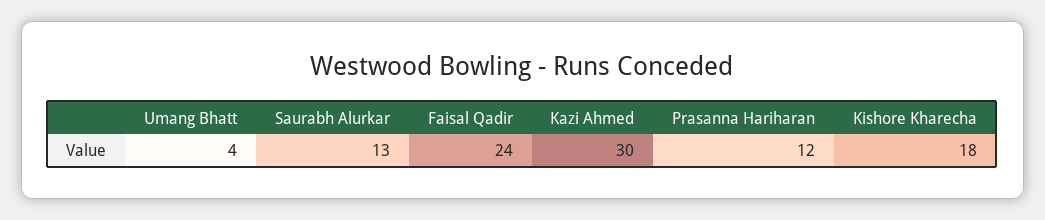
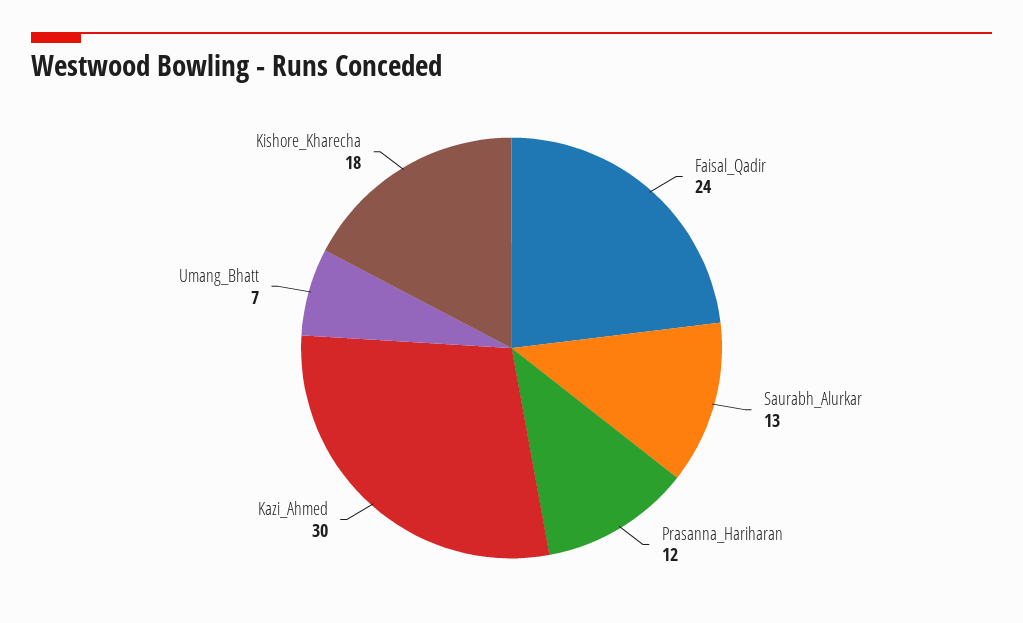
Umang Bhatt: 4 -> 7

